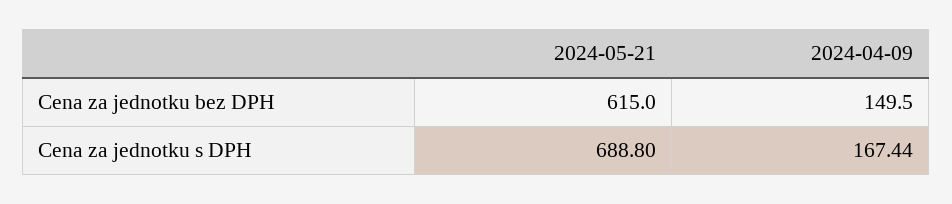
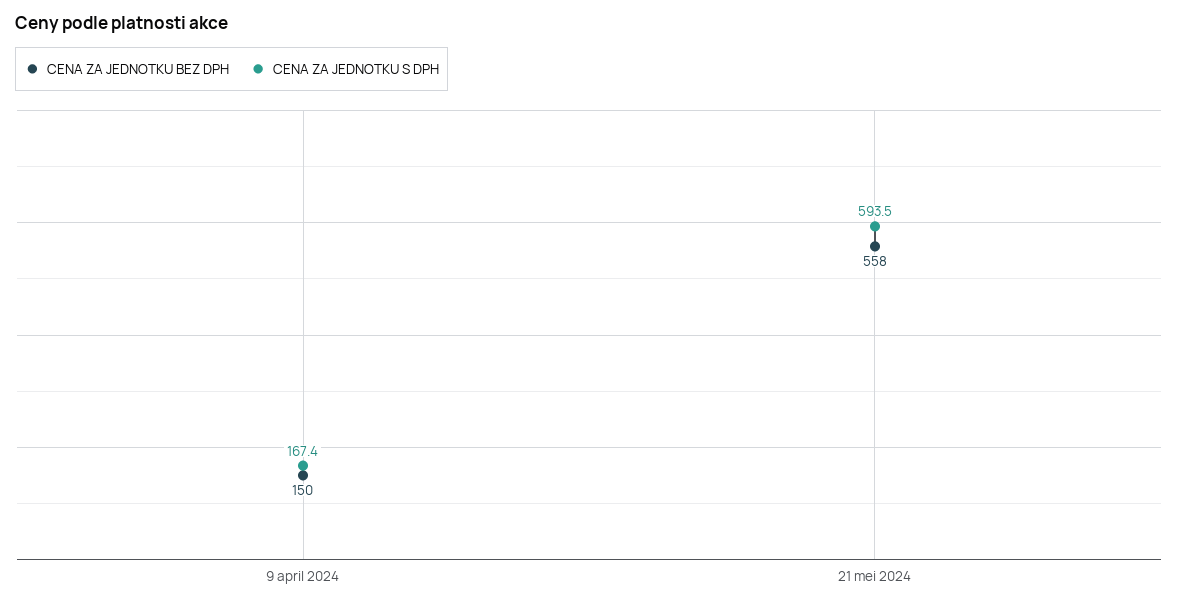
Cena za jednotku bez DPH, 2024-05-21: 615 -> 558
Cena za jednotku s DPH, 2024-05-21: 688.8 -> 593.5

